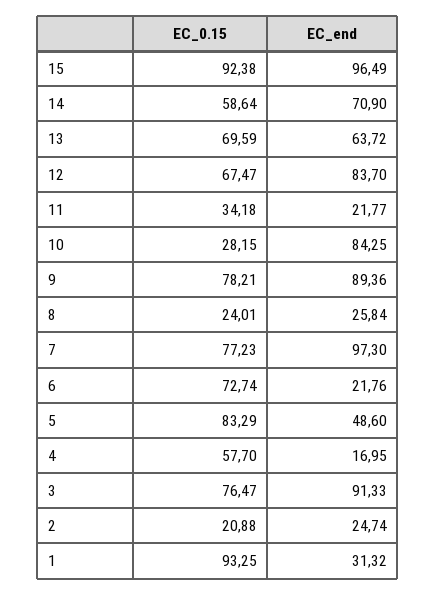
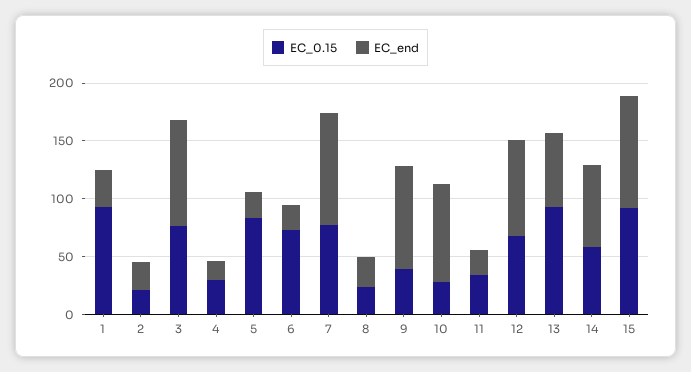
EC_0.15, 13: 69.59 -> 90
EC_0.15, 9: 78.21 -> 40
EC_end, 5: 48.6 -> 20
EC_0.15, 4: 57.7 -> 30

